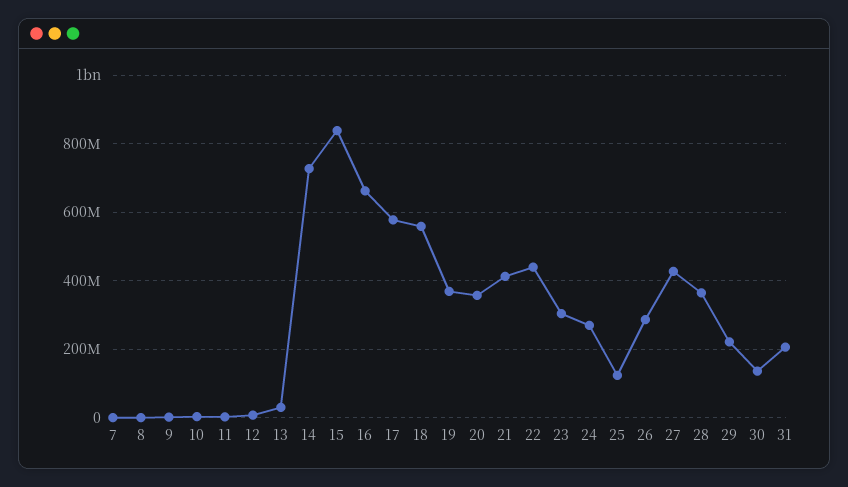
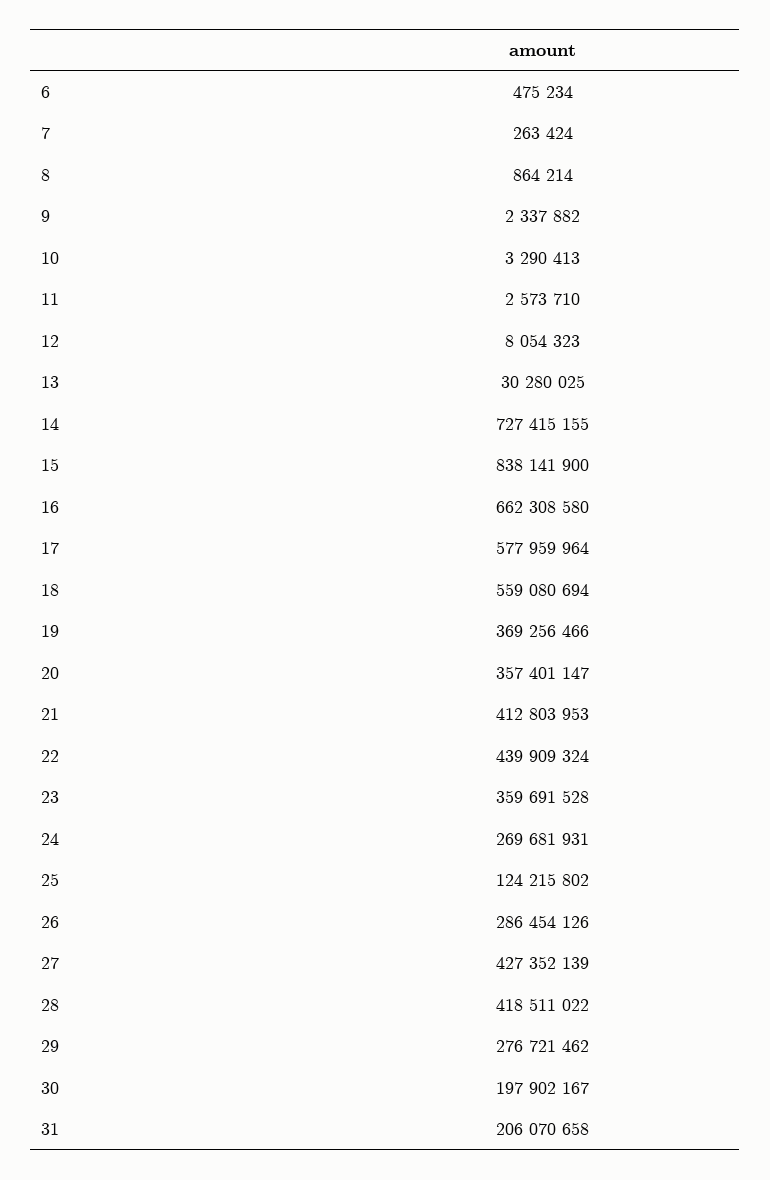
23: 300000000 -> 359691528
28: 360000000 -> 418511022
29: 220000000 -> 276721462
30: 140000000 -> 197902167
6: none -> 475234

